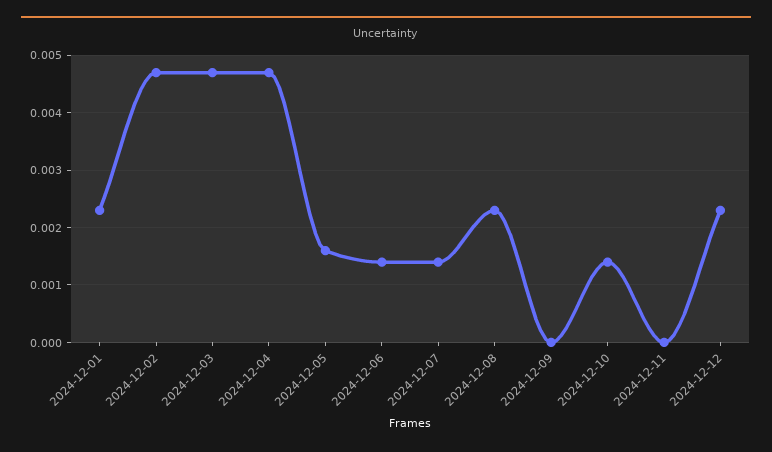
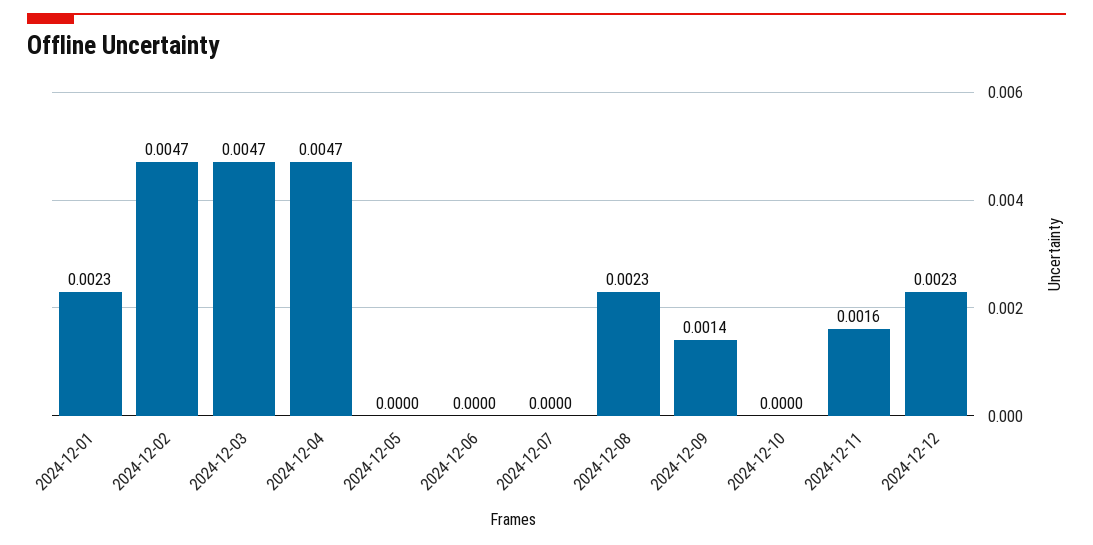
2024-12-05: 0.0015 -> 0
2024-12-06: 0.0015 -> 0
2024-12-07: 0.0015 -> 0
2024-12-09: 0 -> 0.0014
2024-12-10: 0.0015 -> 0
2024-12-11: 0 -> 0.0016

